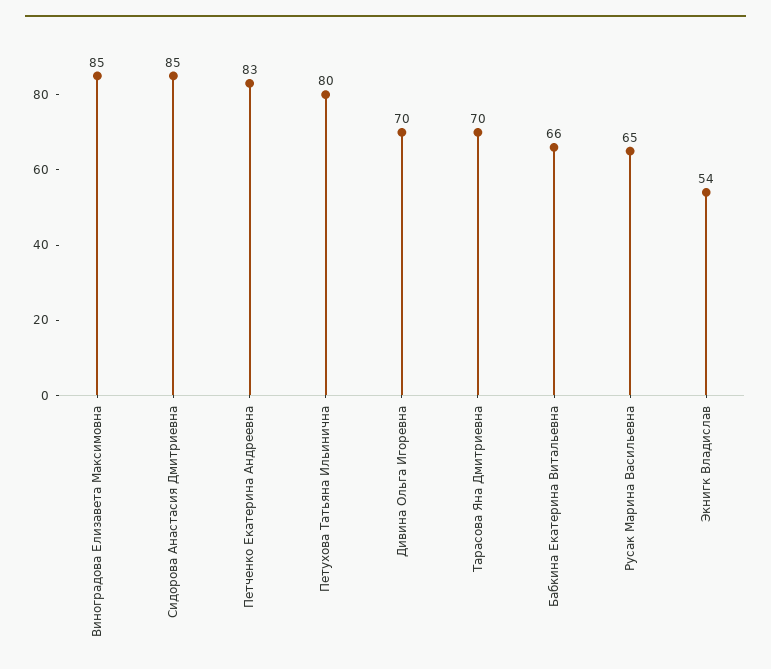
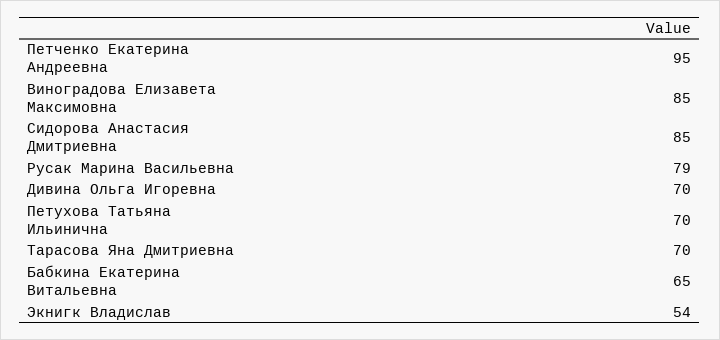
Петченко Екатерина Андреевна: 83 -> 95
Петухова Татьяна Ильинична: 80 -> 70
Бабкина Екатерина Витальевна: 66 -> 65
Русак Марина Васильевна: 65 -> 79

